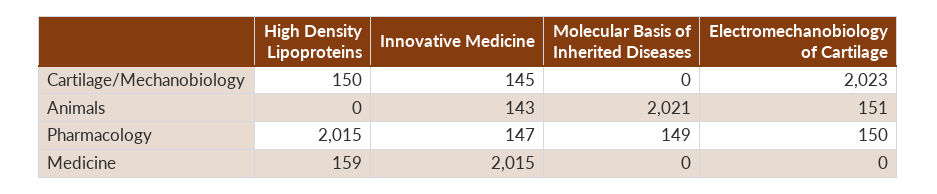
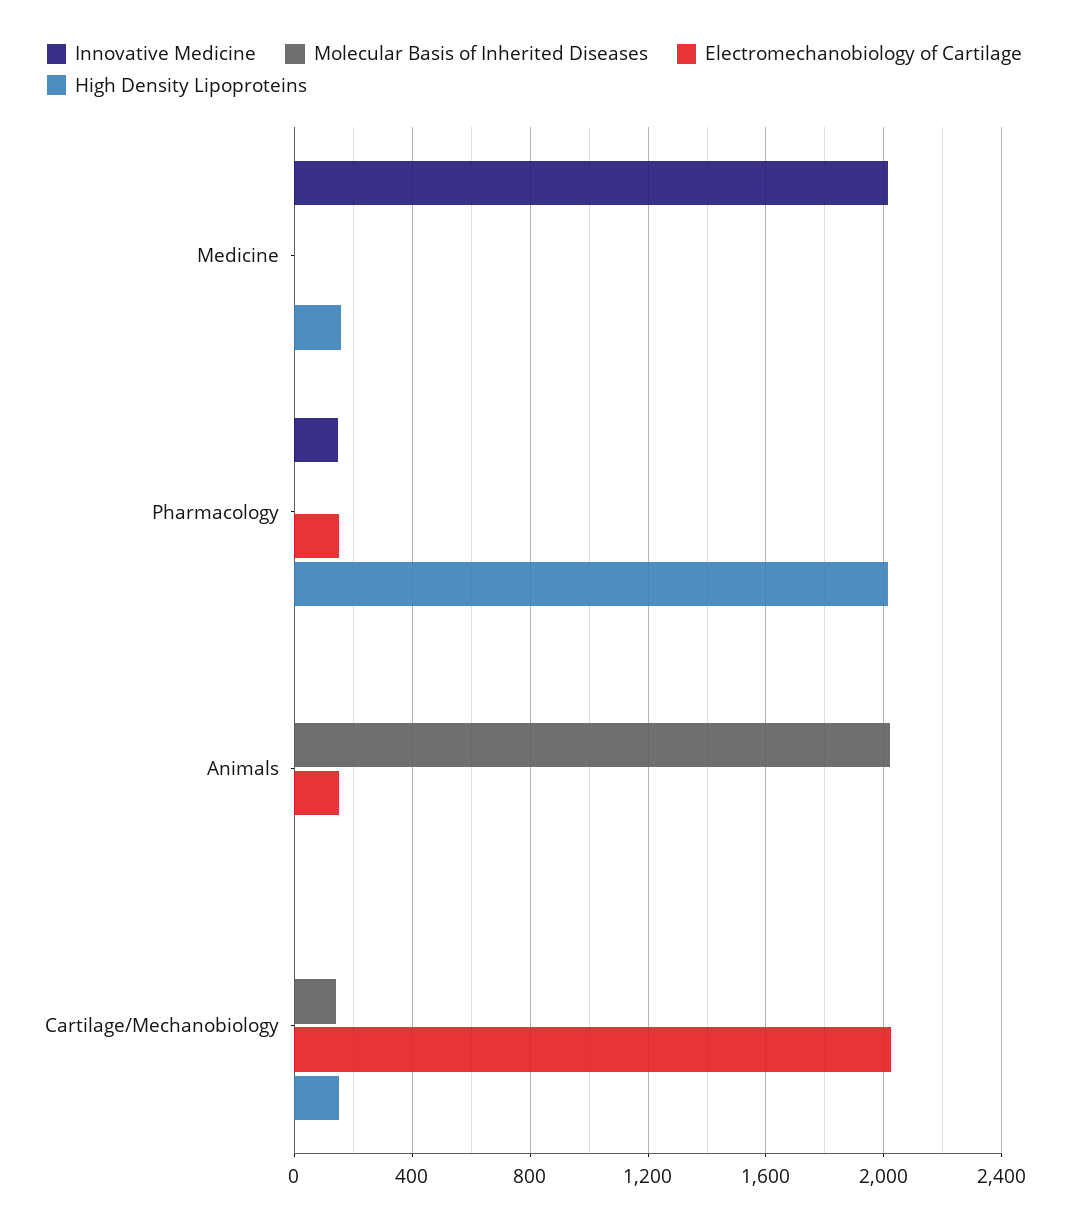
Innovative Medicine, Cartilage/Mechanobiology: 145 -> 0
Molecular Basis of Inherited Diseases, Cartilage/Mechanobiology: 0 -> 150
Innovative Medicine, Animals: 143 -> 0
Molecular Basis of Inherited Diseases, Pharmacology: 149 -> 0

